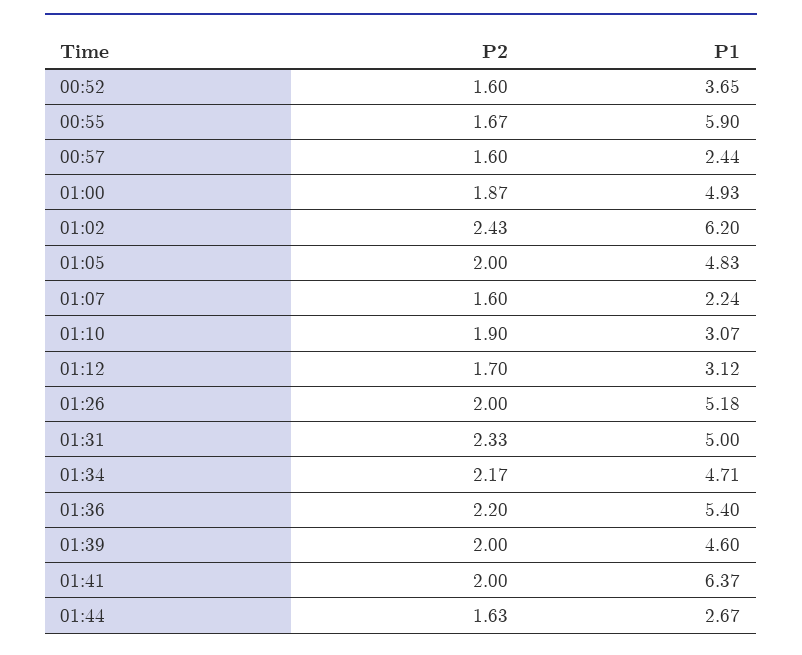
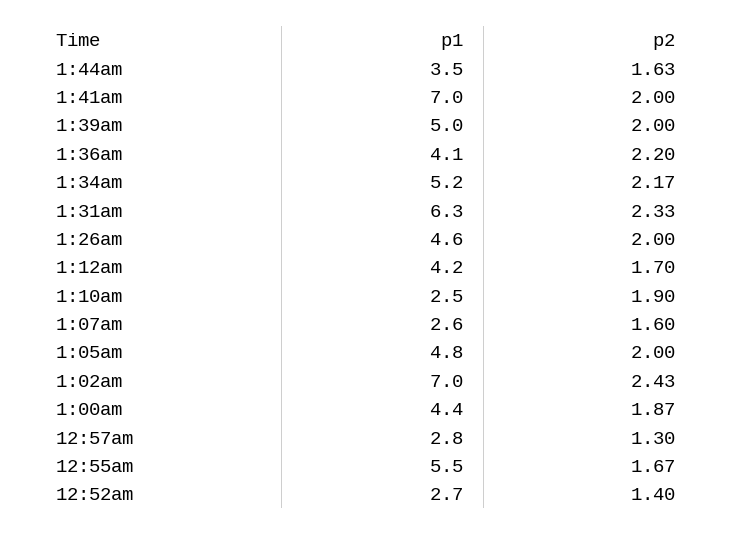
P2, 00:52: 1.6 -> 1.4
P1, 00:52: 3.65 -> 2.7
P1, 00:55: 5.9 -> 5.5
P2, 00:57: 1.6 -> 1.3
P1, 00:57: 2.44 -> 2.8
P1, 01:00: 4.93 -> 4.4
P1, 01:02: 6.2 -> 7
P1, 01:07: 2.24 -> 2.6
P1, 01:10: 3.07 -> 2.5
P1, 01:12: 3.12 -> 4.2
P1, 01:26: 5.18 -> 4.6
P1, 01:31: 5 -> 6.3
P1, 01:34: 4.71 -> 5.2
P1, 01:36: 5.4 -> 4.1
P1, 01:39: 4.6 -> 5
P1, 01:41: 6.37 -> 7
P1, 01:44: 2.67 -> 3.5

